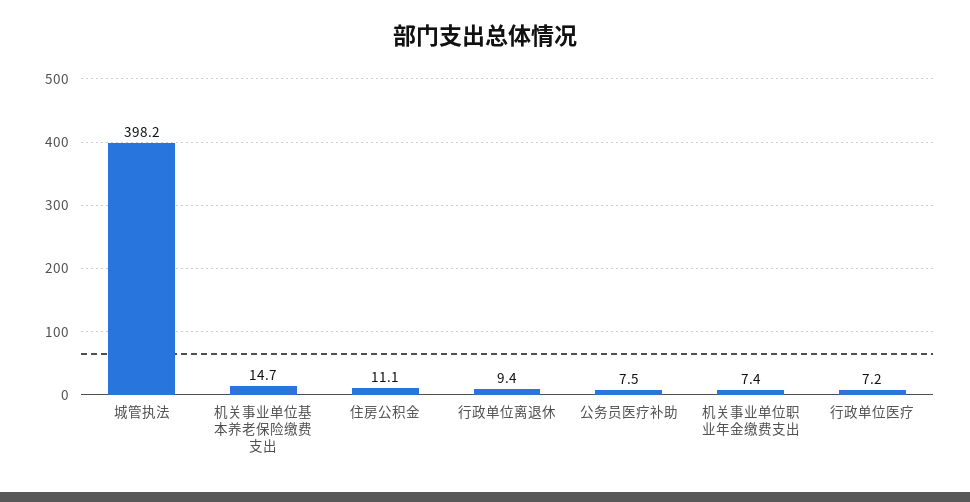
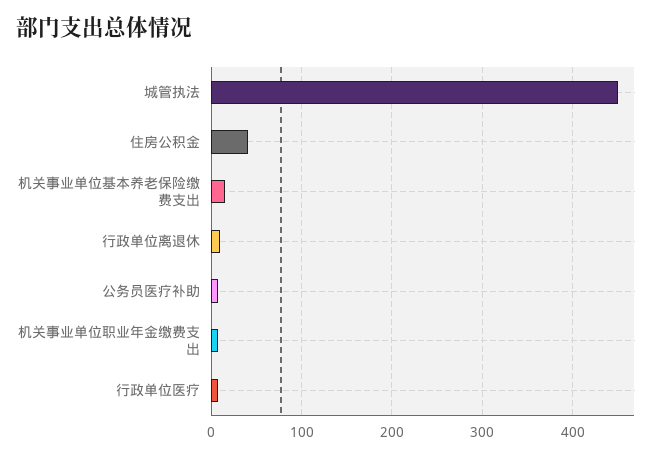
城管执法: 398.2 -> 450
住房公积金: 11.1 -> 40

